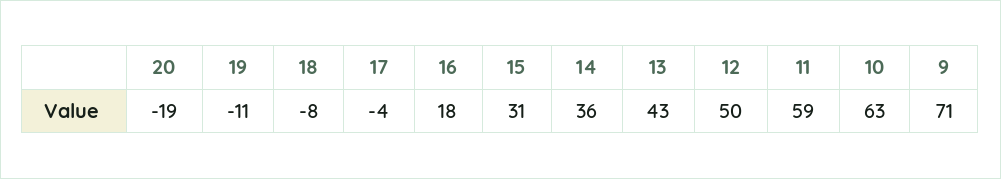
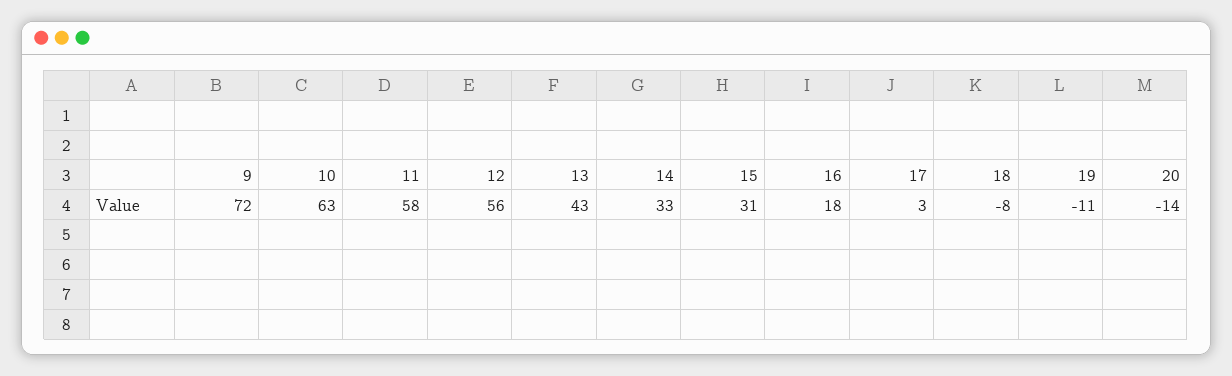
20: -19 -> -14
17: -4 -> 3
14: 36 -> 33
12: 50 -> 56
11: 59 -> 58
9: 71 -> 72

